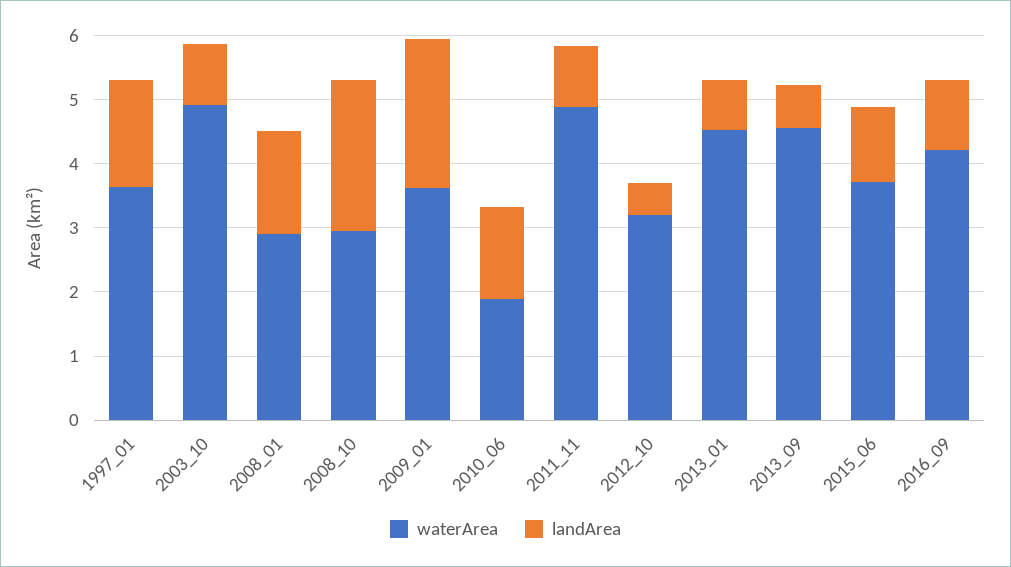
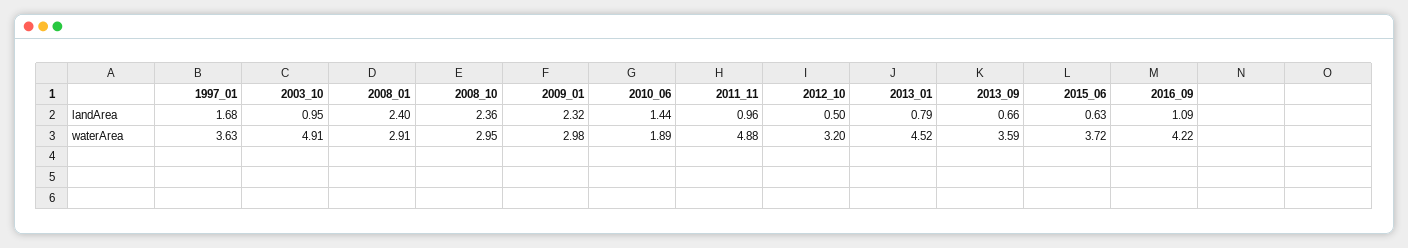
landArea, 2008_01: 1.6 -> 2.4
waterArea, 2009_01: 3.6 -> 2.98
waterArea, 2013_09: 4.6 -> 3.59
landArea, 2015_06: 1.2 -> 0.63

